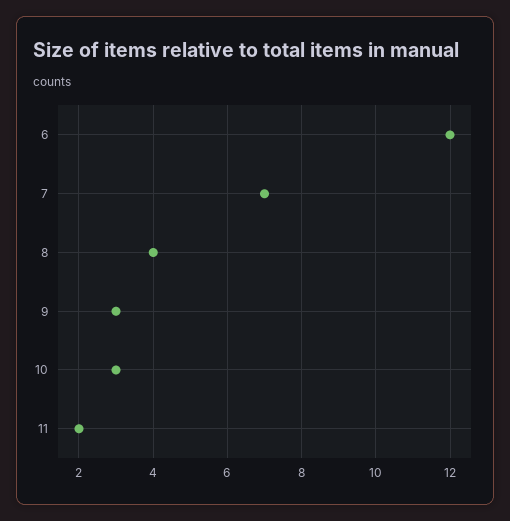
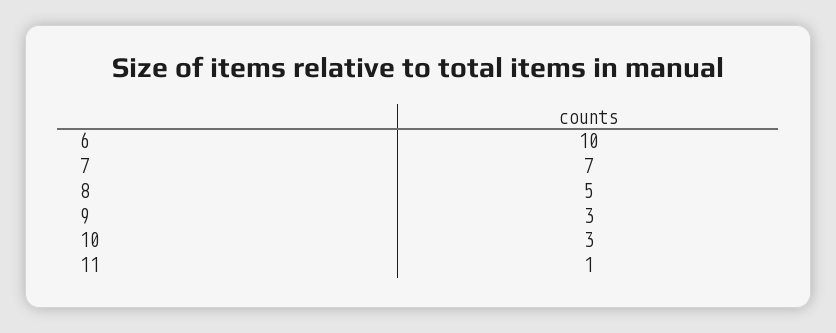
6: 12 -> 10
8: 4 -> 5
11: 2 -> 1

